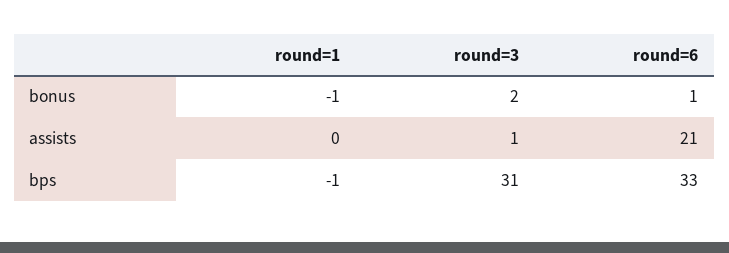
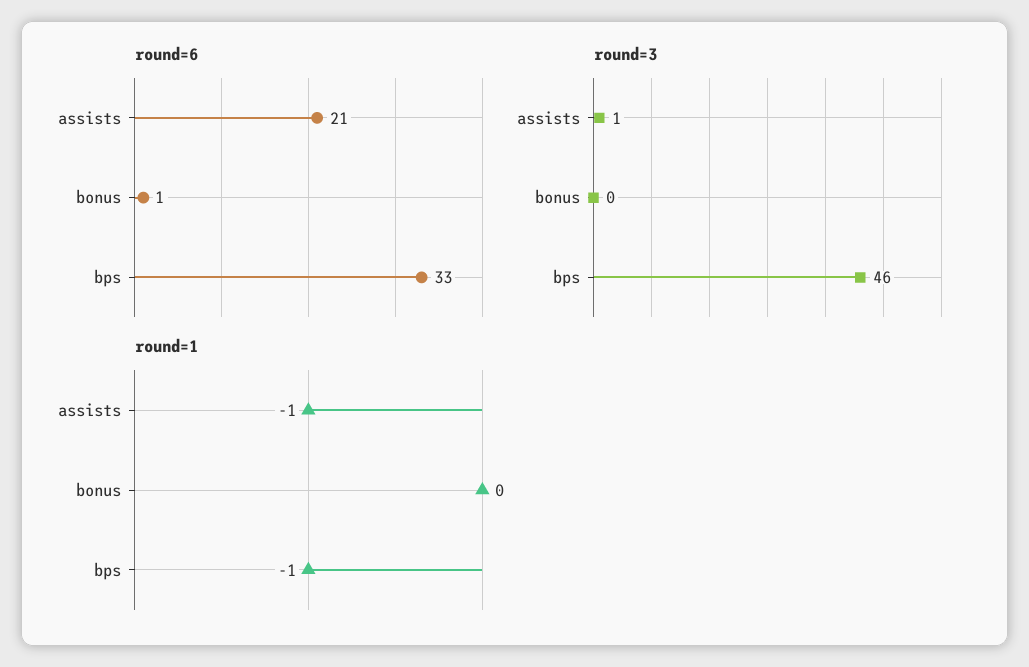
round=1, bonus: -1 -> 0
round=3, bonus: 2 -> 0
round=1, assists: 0 -> -1
round=3, bps: 31 -> 46

